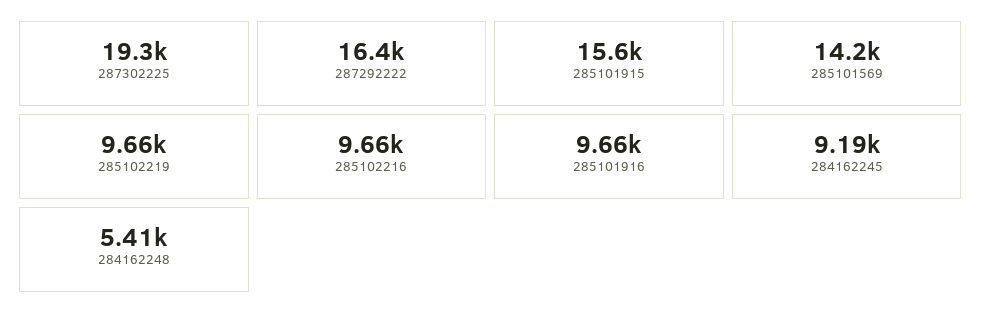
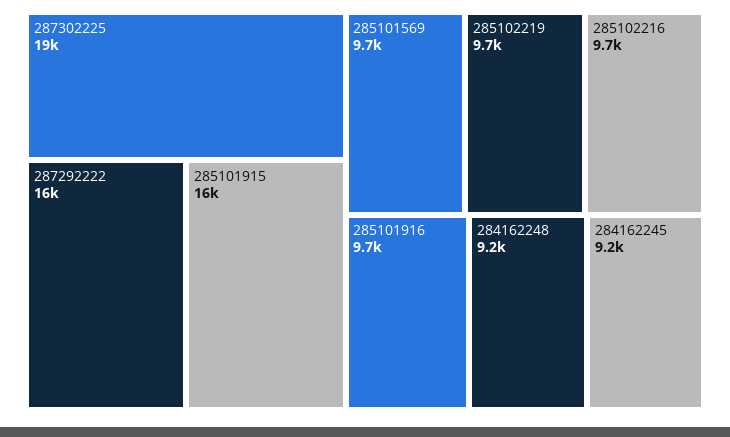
285101569: 14200 -> 9700
284162248: 5410 -> 9200

